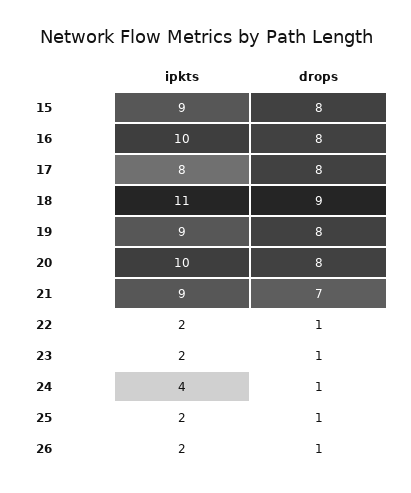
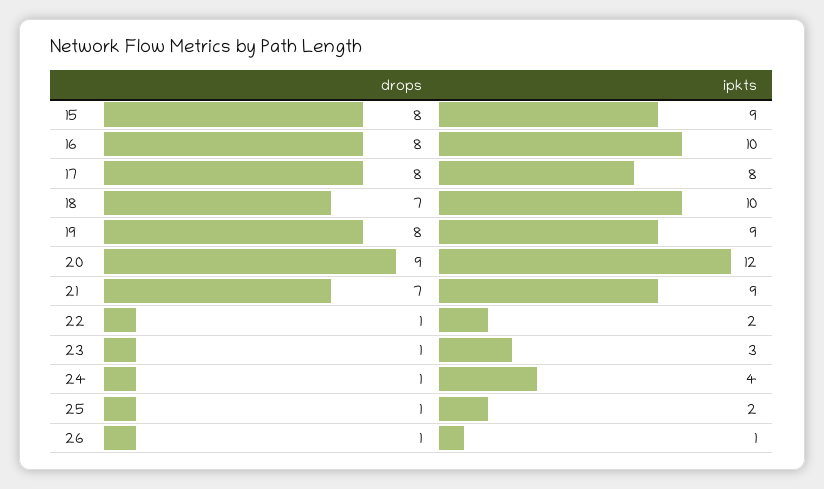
ipkts, 18: 11 -> 10
drops, 18: 9 -> 7
ipkts, 20: 10 -> 12
drops, 20: 8 -> 9
ipkts, 23: 2 -> 3
ipkts, 26: 2 -> 1

